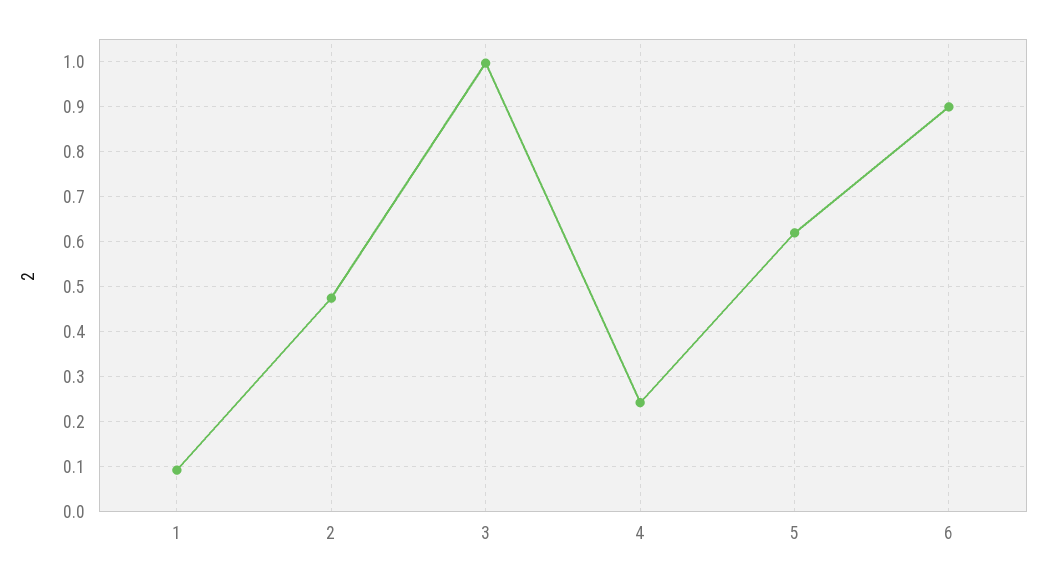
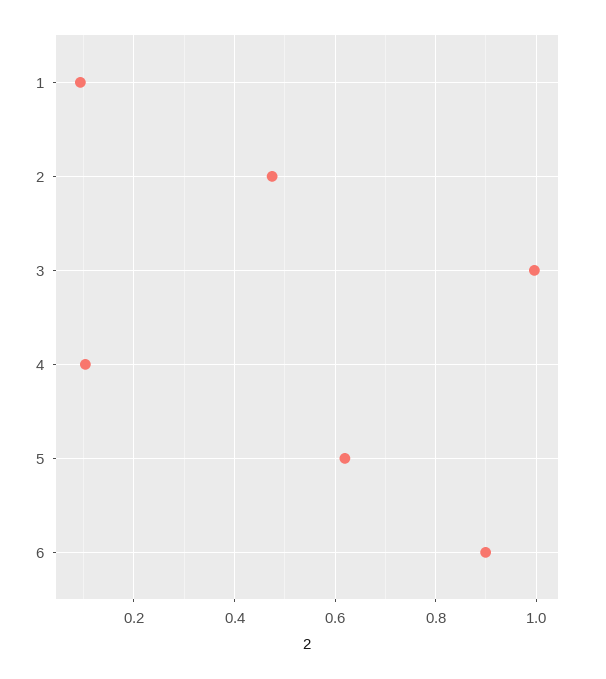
4: 0.24 -> 0.1

